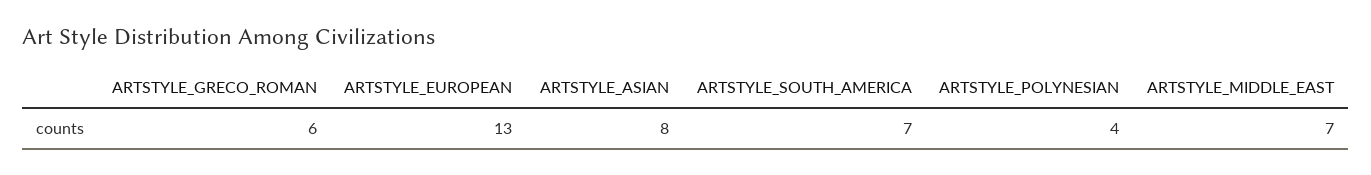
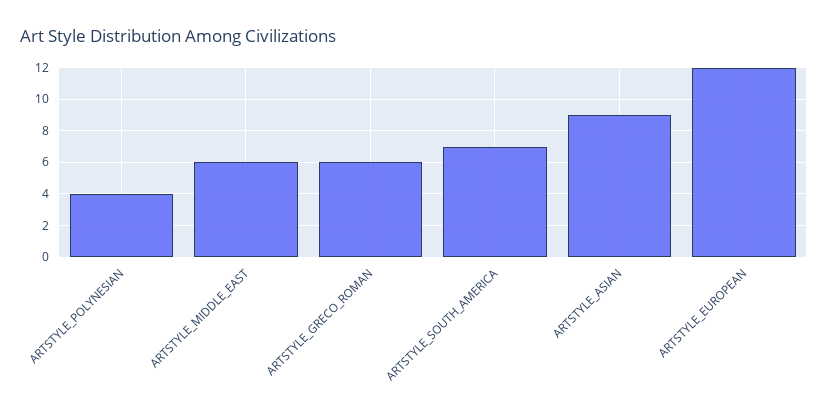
ARTSTYLE_EUROPEAN: 13 -> 12
ARTSTYLE_ASIAN: 8 -> 9
ARTSTYLE_MIDDLE_EAST: 7 -> 6

